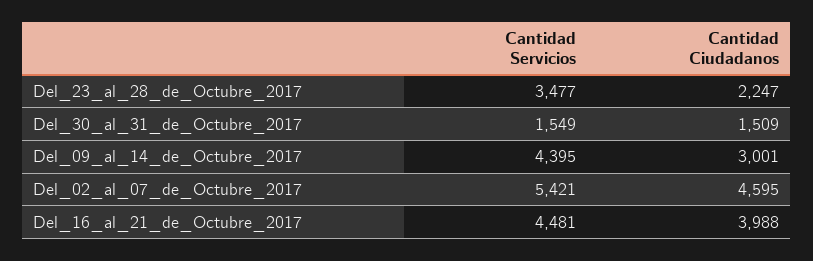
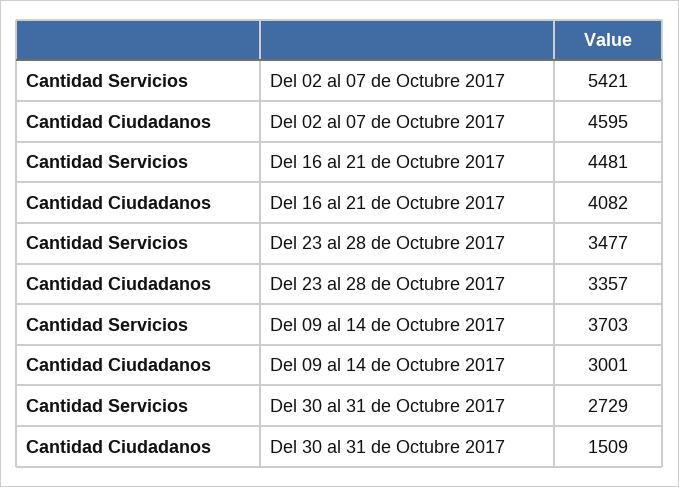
Cantidad Ciudadanos, Del_23_al_28_de_Octubre_2017: 2247 -> 3357
Cantidad Servicios, Del_30_al_31_de_Octubre_2017: 1549 -> 2729
Cantidad Servicios, Del_09_al_14_de_Octubre_2017: 4395 -> 3703
Cantidad Ciudadanos, Del_16_al_21_de_Octubre_2017: 3988 -> 4082

